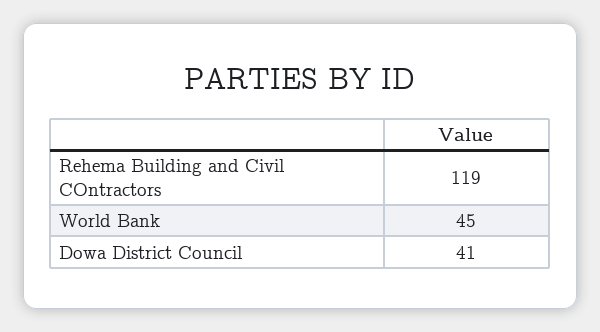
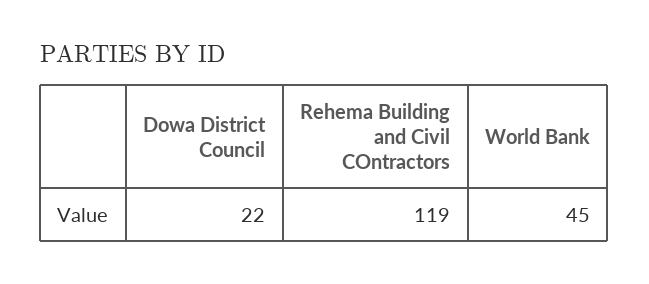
Dowa District Council: 41 -> 22

